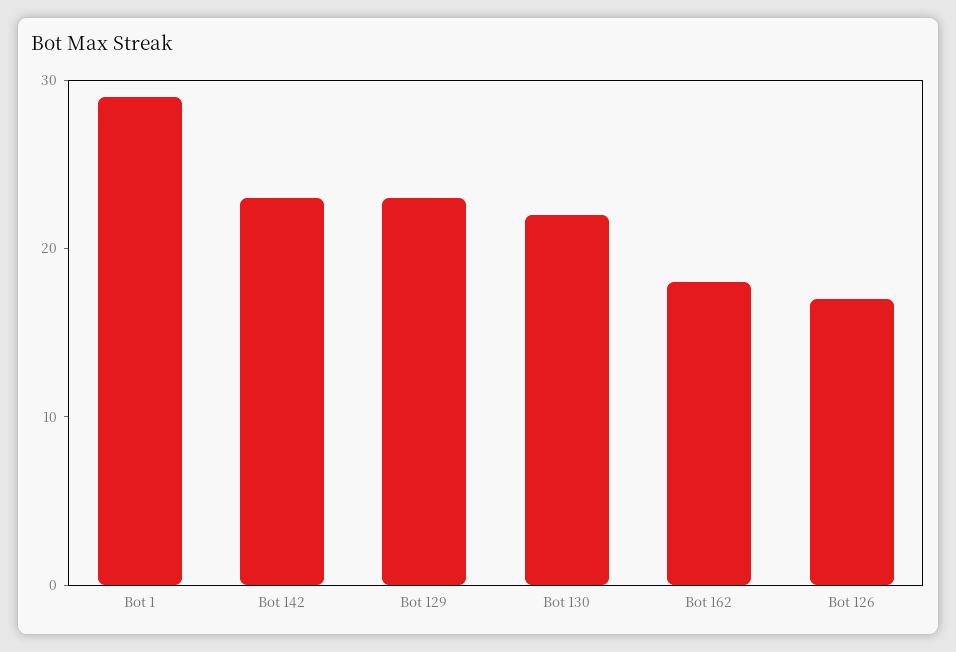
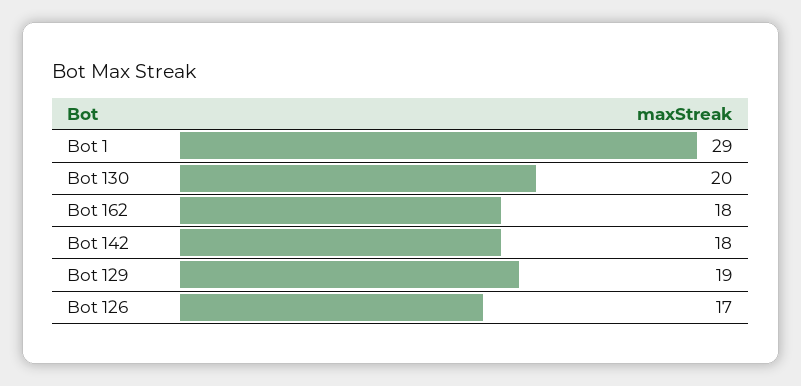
Bot 142: 23 -> 18
Bot 129: 23 -> 19
Bot 130: 22 -> 20

